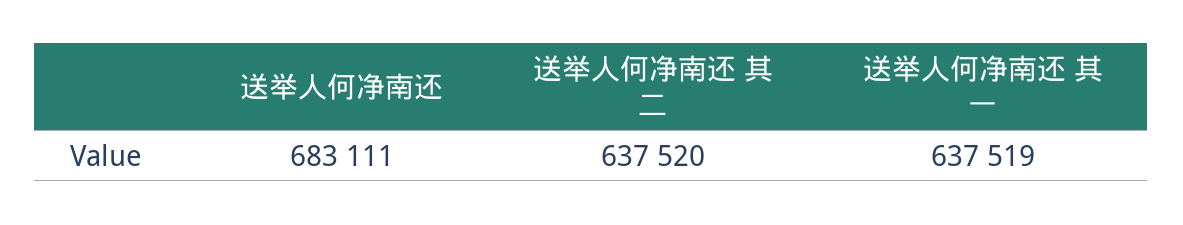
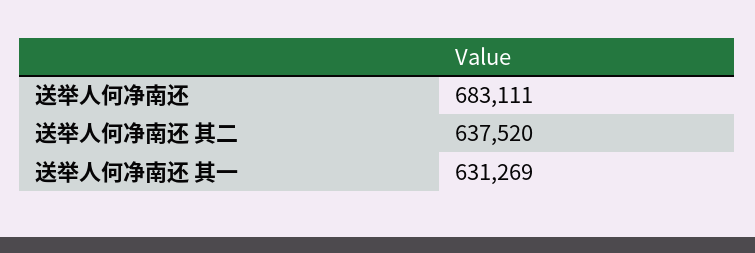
送举人何净南还 其一: 637519 -> 631269

